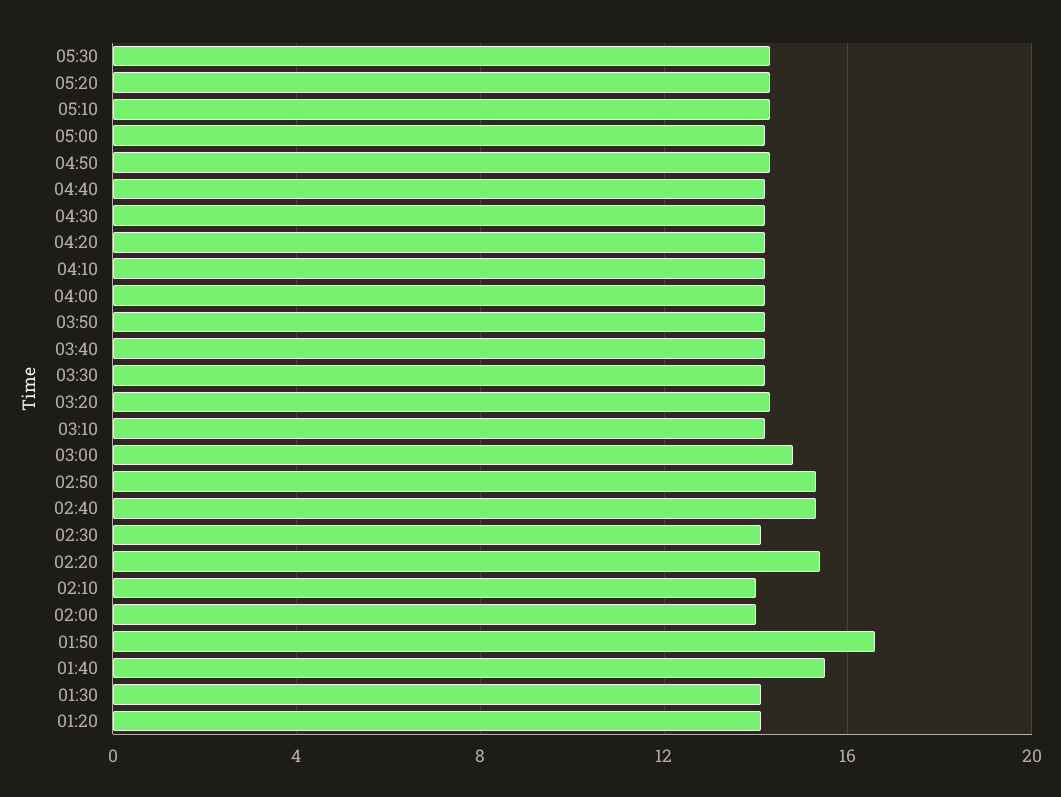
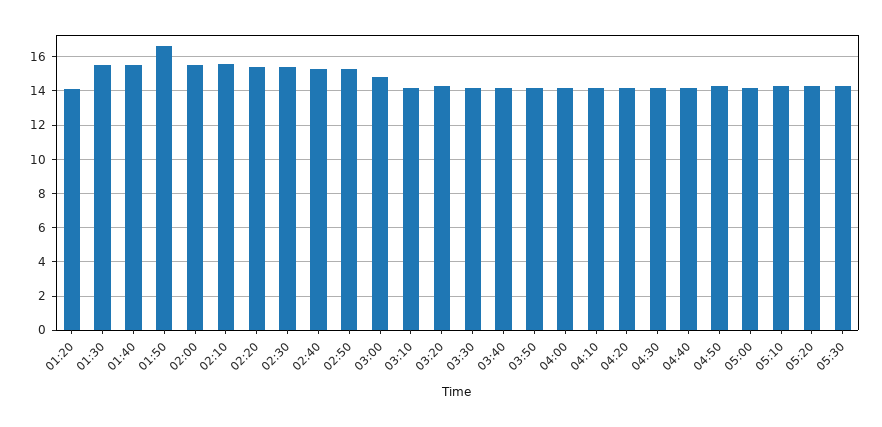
02:30: 14 -> 15.5
02:10: 14 -> 15.5
02:00: 14 -> 15.5
01:30: 14 -> 15.5

